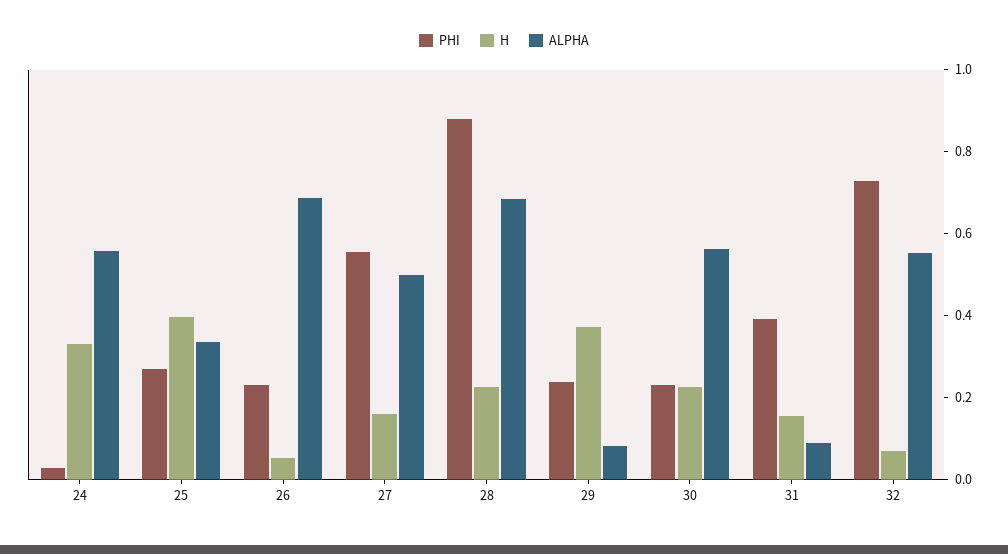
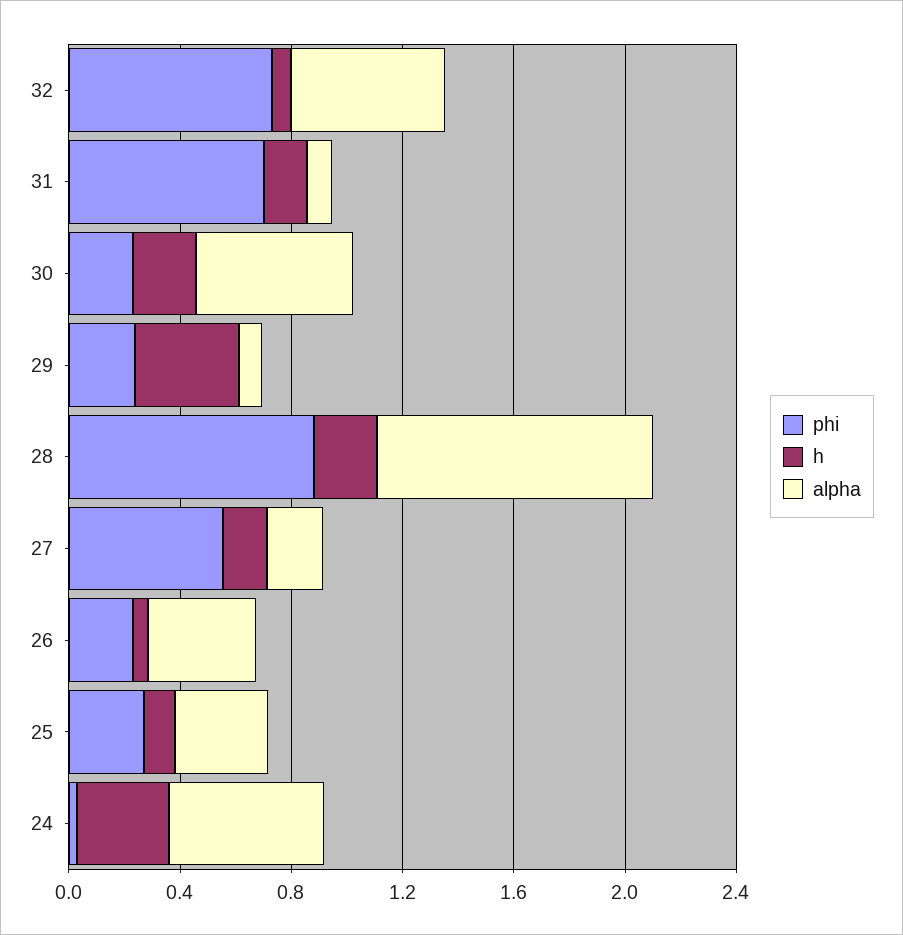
H, 25: 0.4 -> 0.1
ALPHA, 26: 0.7 -> 0.4
ALPHA, 27: 0.5 -> 0.2
ALPHA, 28: 0.7 -> 1
PHI, 31: 0.4 -> 0.7

